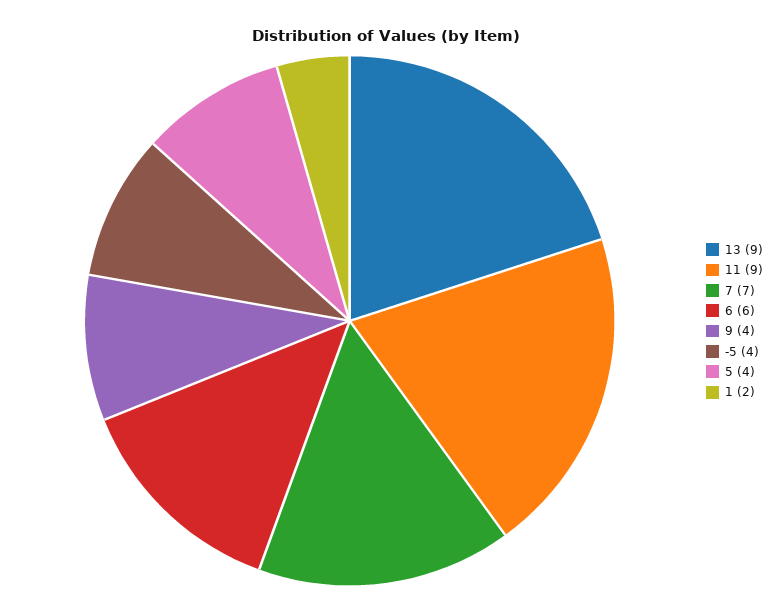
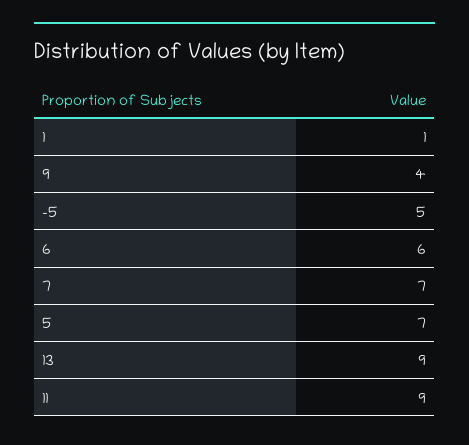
-5: 4 -> 5
5: 4 -> 7
1: 2 -> 1

